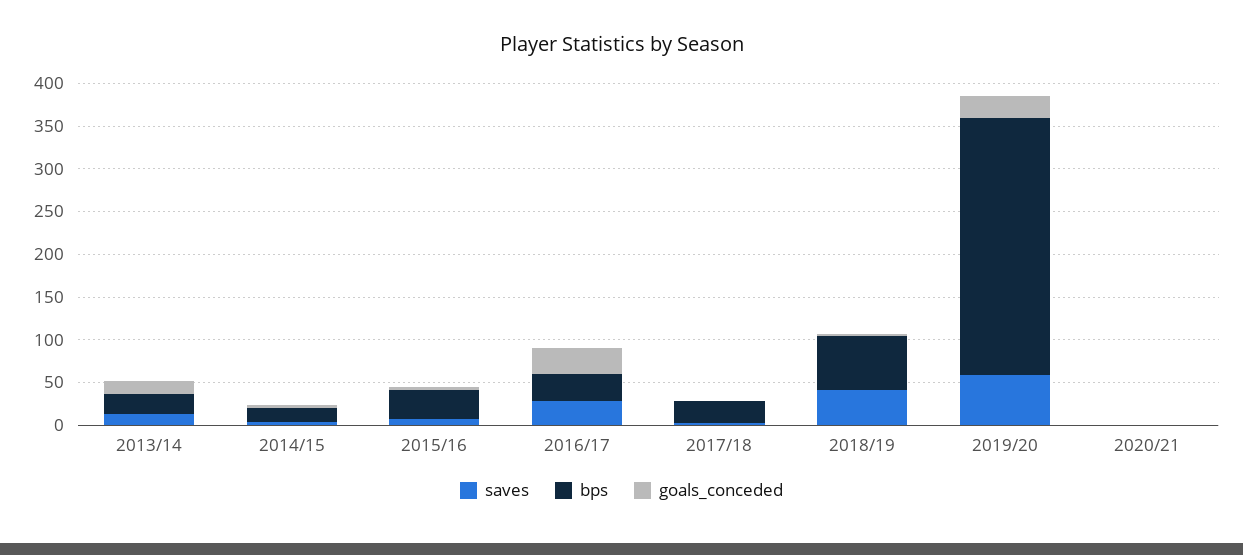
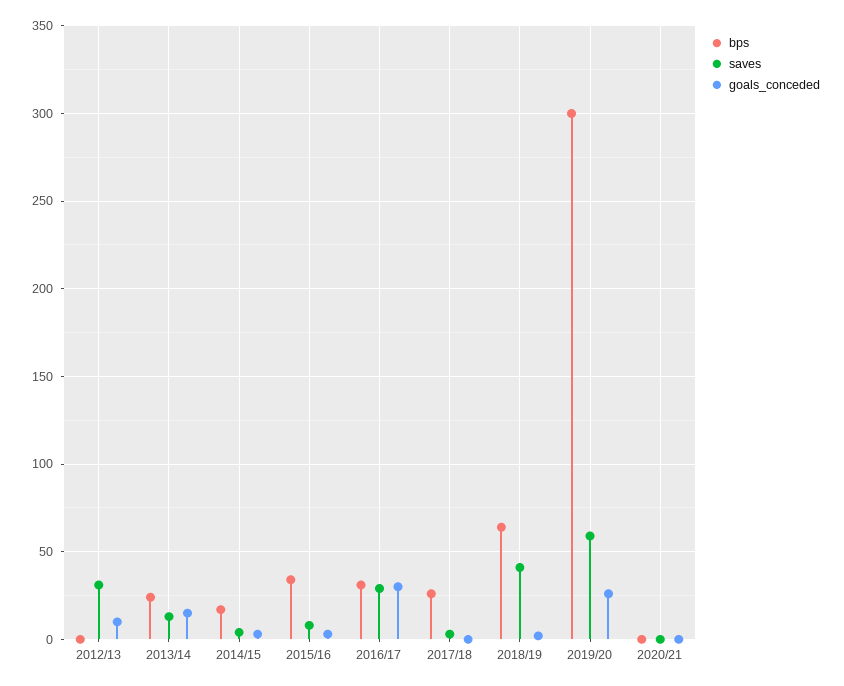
bps, 2012/13: none -> 0
saves, 2012/13: none -> 30
goals_conceded, 2012/13: none -> 10

